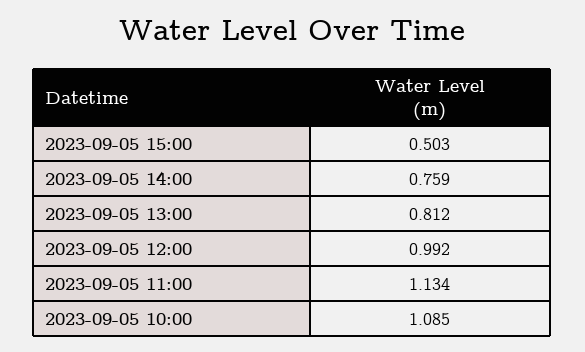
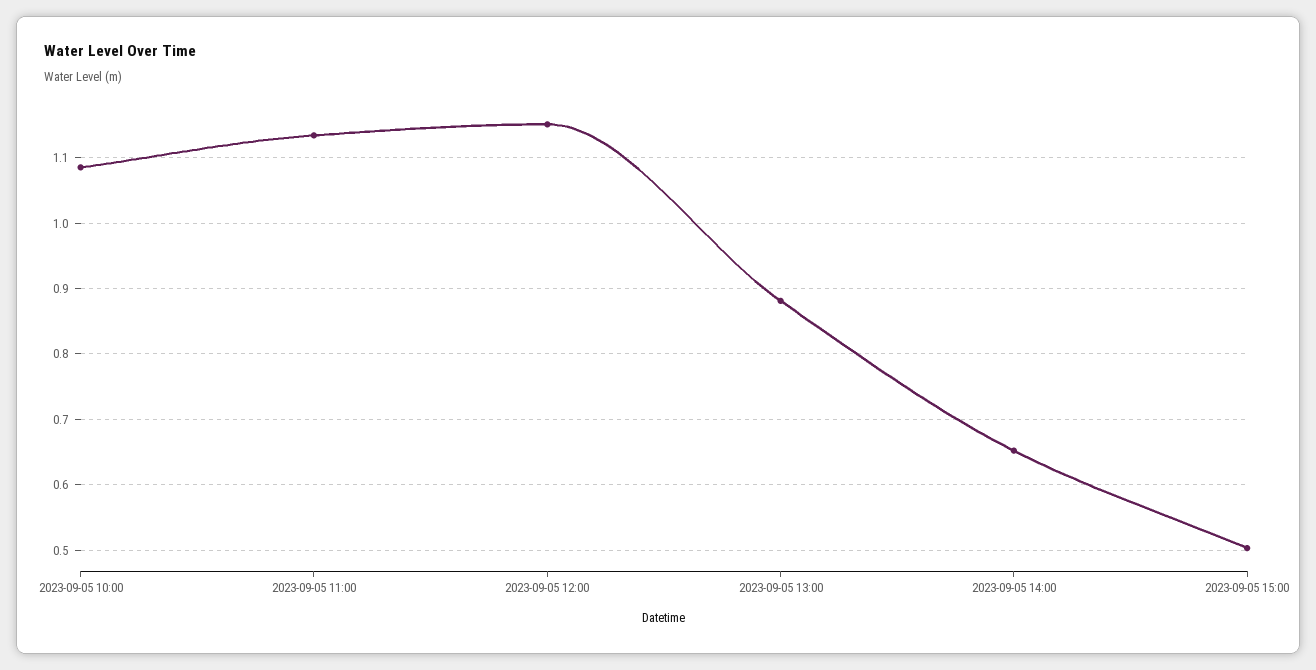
2023-09-05 14:00: 0.759 -> 0.65
2023-09-05 13:00: 0.812 -> 0.88
2023-09-05 12:00: 0.992 -> 1.15

